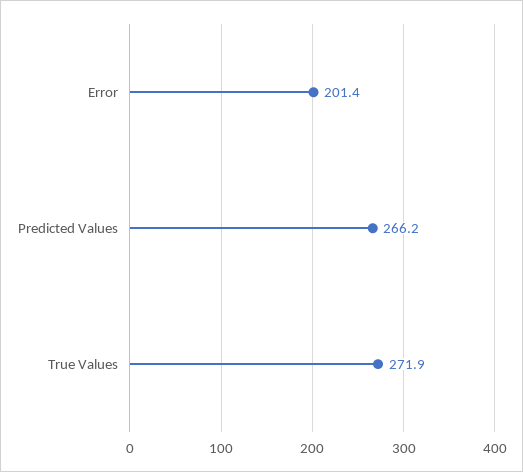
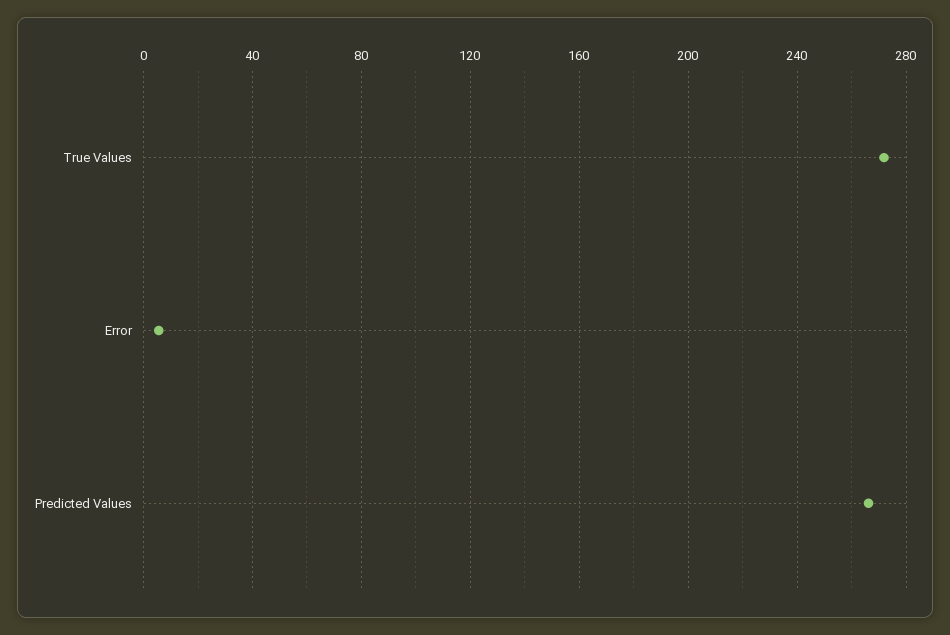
Error: 201.4 -> 5

